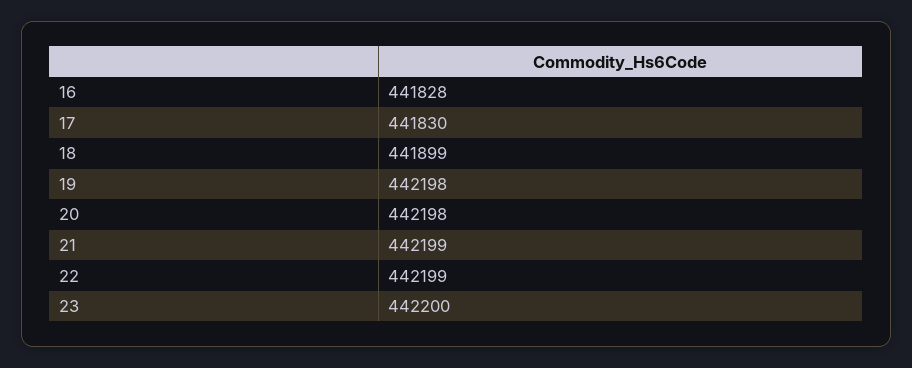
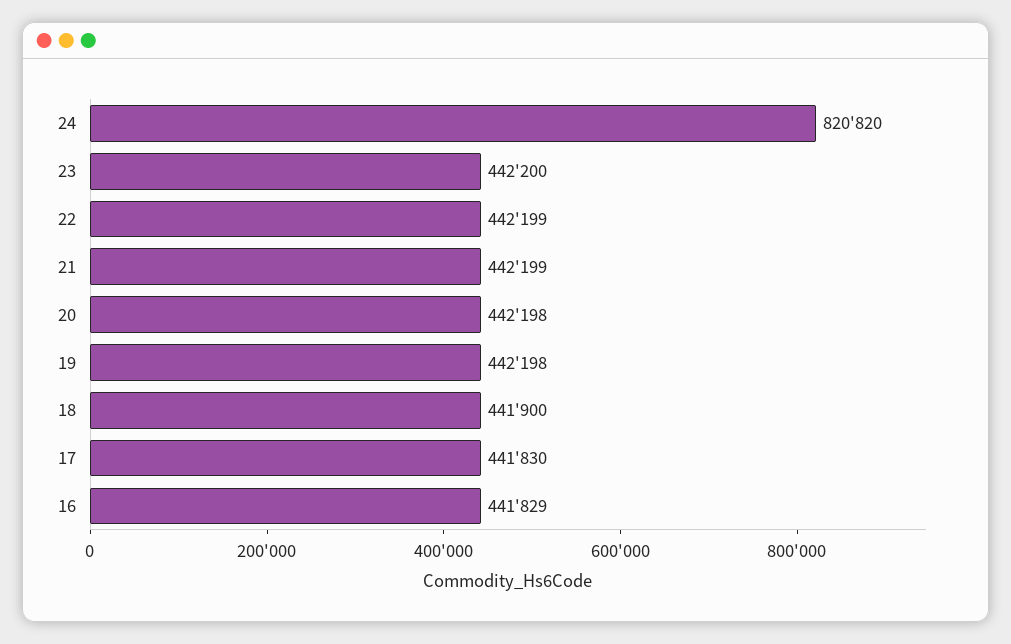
16: 441828 -> 441829
18: 441899 -> 441900
24: none -> 820820

